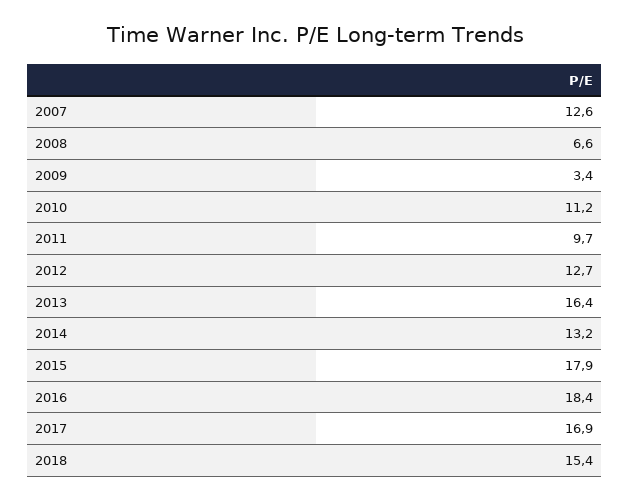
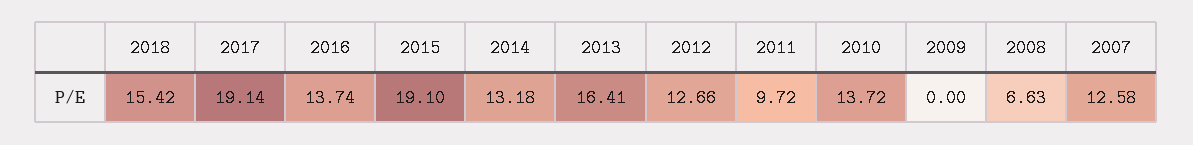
2009: 3.4 -> 0
2010: 11.2 -> 13.72
2015: 17.9 -> 19.1
2016: 18.4 -> 13.74
2017: 16.9 -> 19.14

